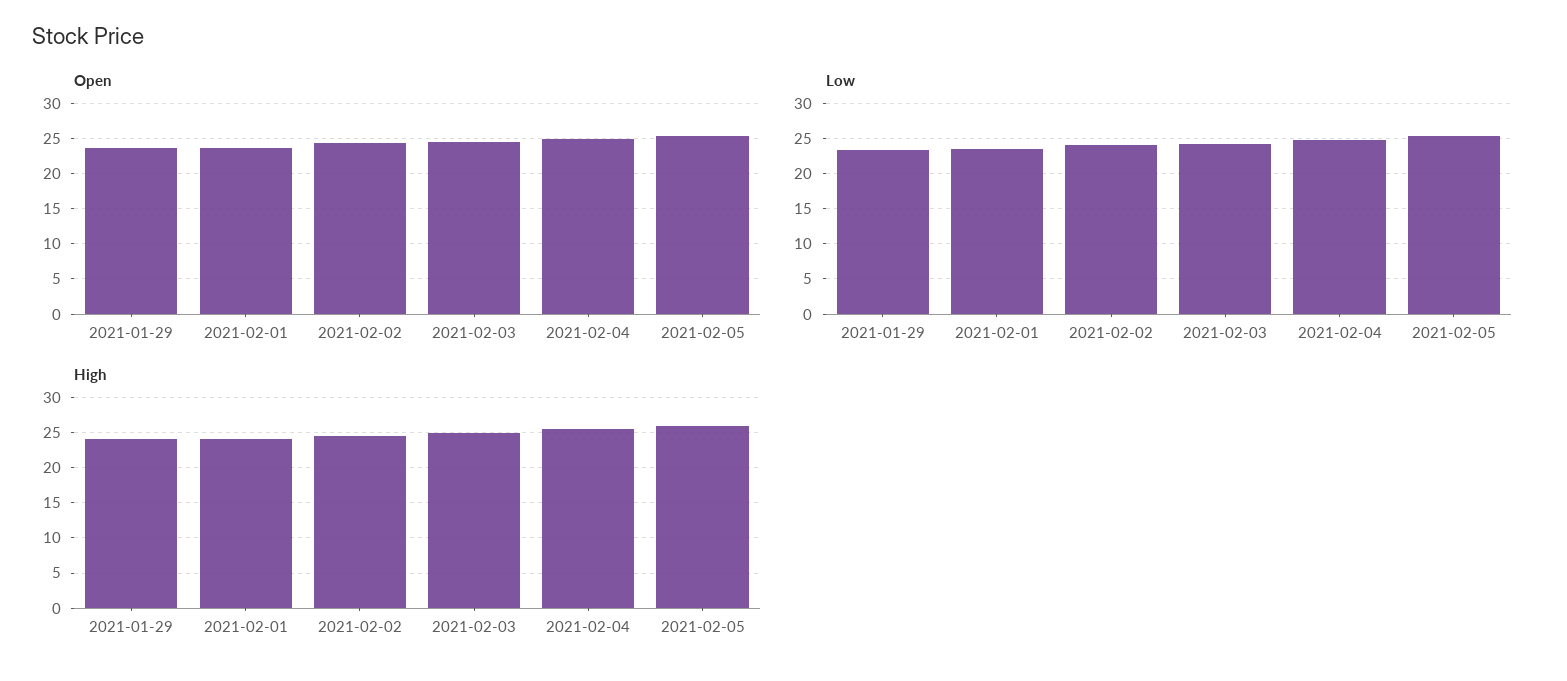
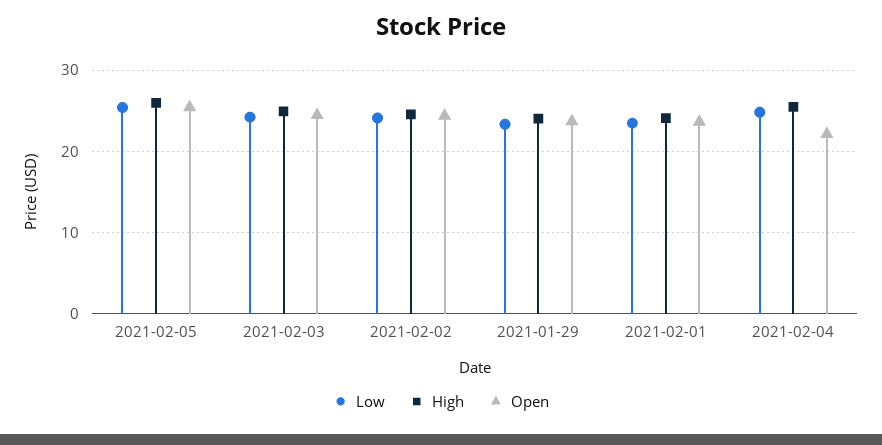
Open, 2021-02-04: 25 -> 22

